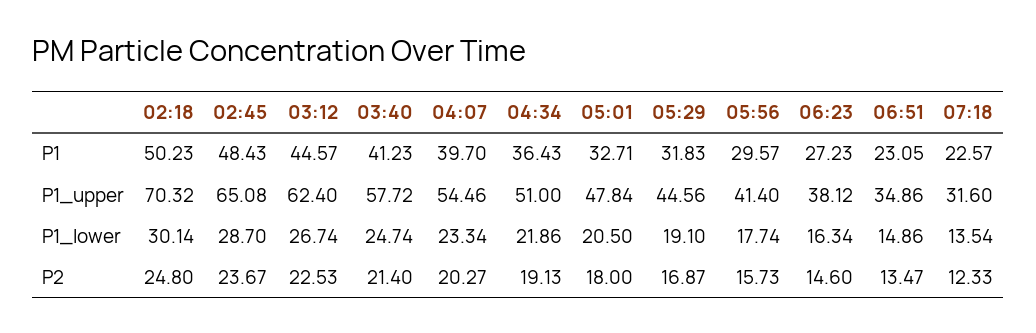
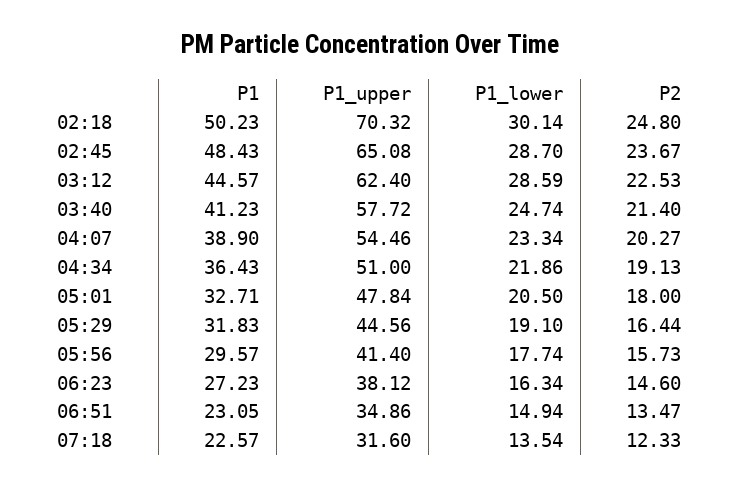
04:07, P1: 39.7 -> 38.9
03:12, P1_lower: 26.74 -> 28.59
06:51, P1_lower: 14.86 -> 14.94
05:29, P2: 16.87 -> 16.44

